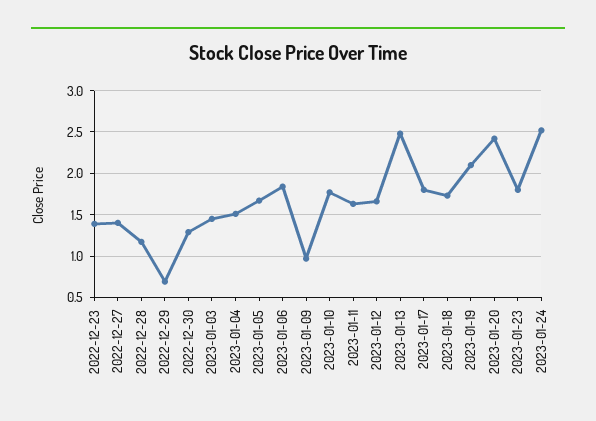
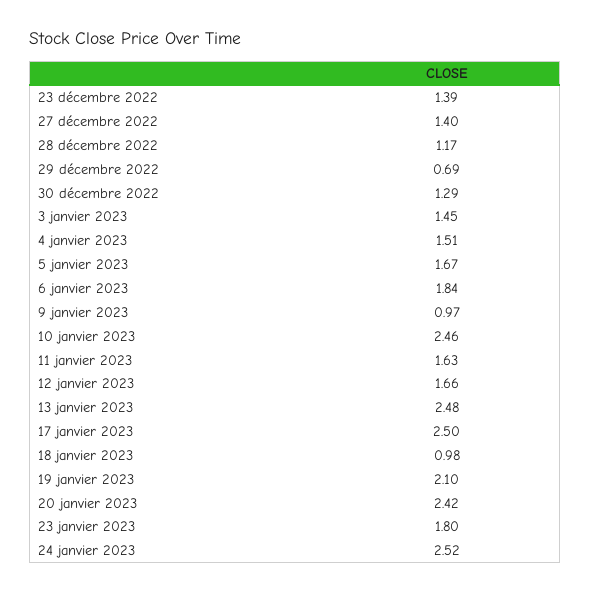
2023-01-10: 1.8 -> 2.46
2023-01-17: 1.8 -> 2.5
2023-01-18: 1.7 -> 0.98

